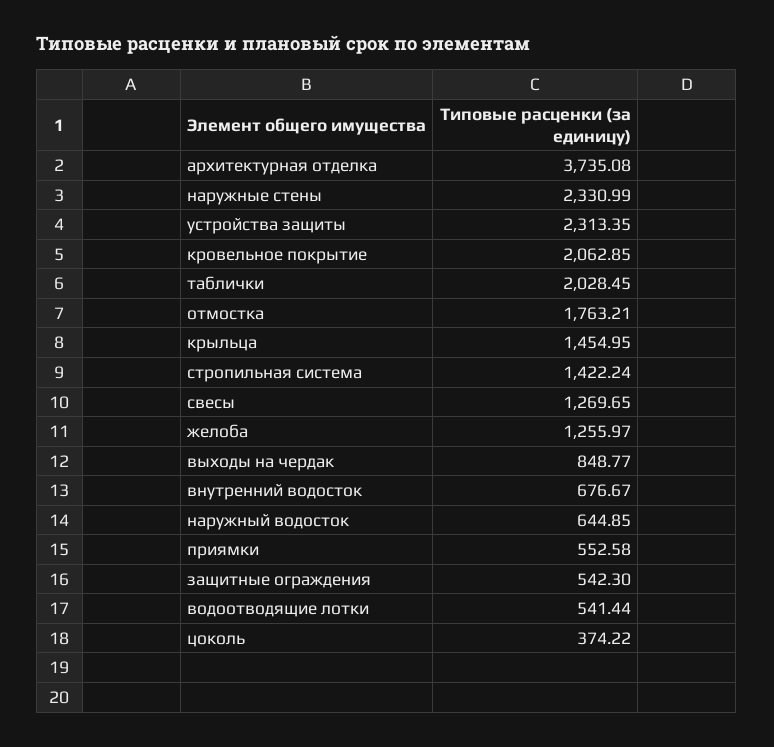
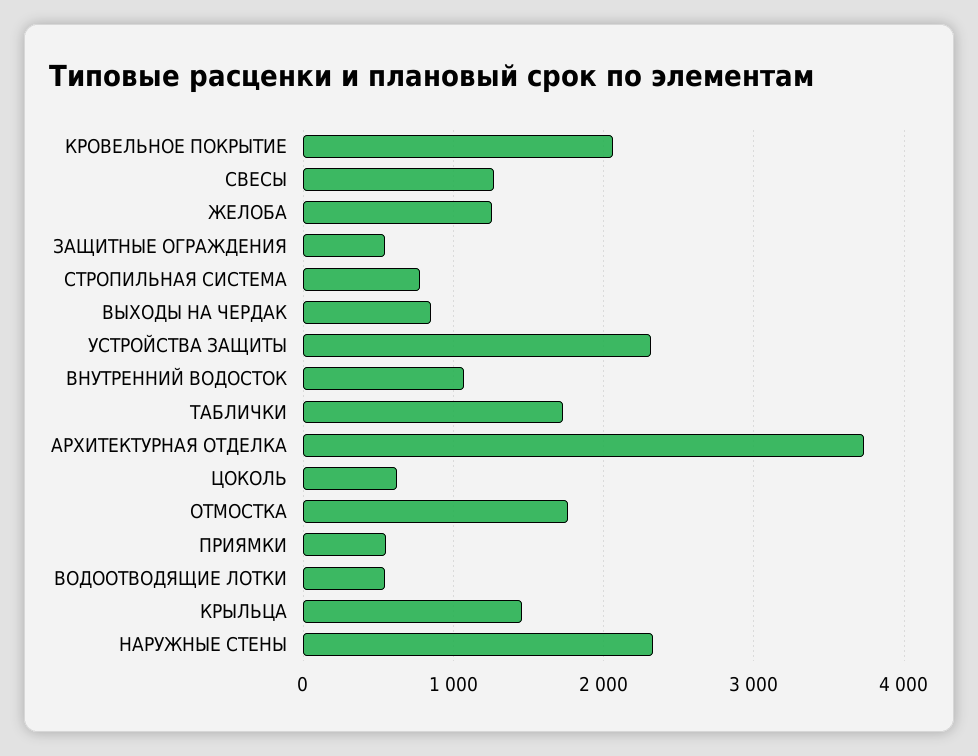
таблички: 2028.45 -> 1700
стропильная система: 1422.24 -> 800
внутренний водосток: 676.67 -> 1100
наружный водосток: 644.85 -> none
цоколь: 374.22 -> 600

